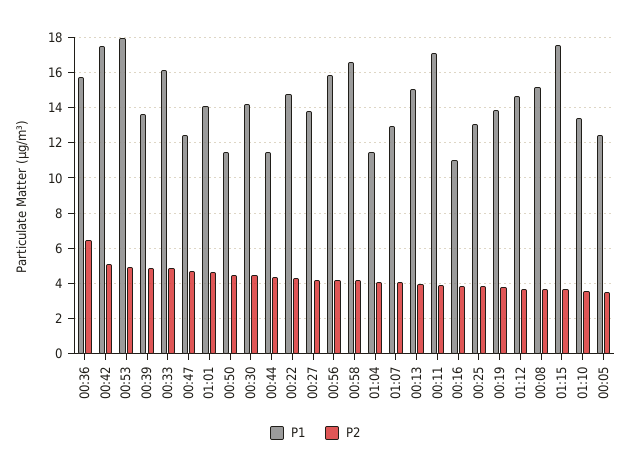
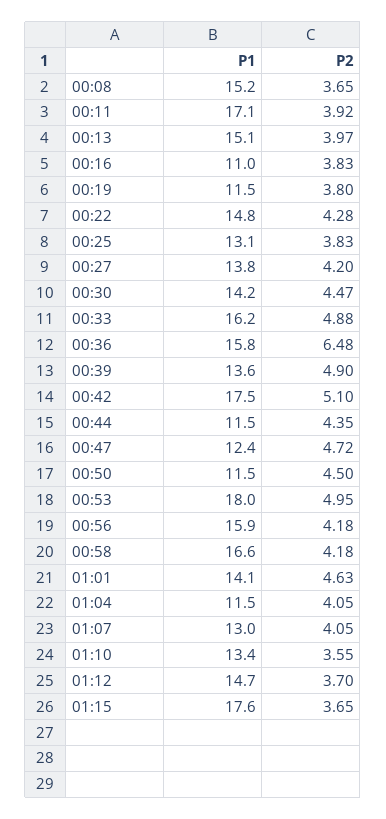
P1, 00:19: 14 -> 11.5
P1, 00:05: 12.5 -> none
P2, 00:05: 3.5 -> none

